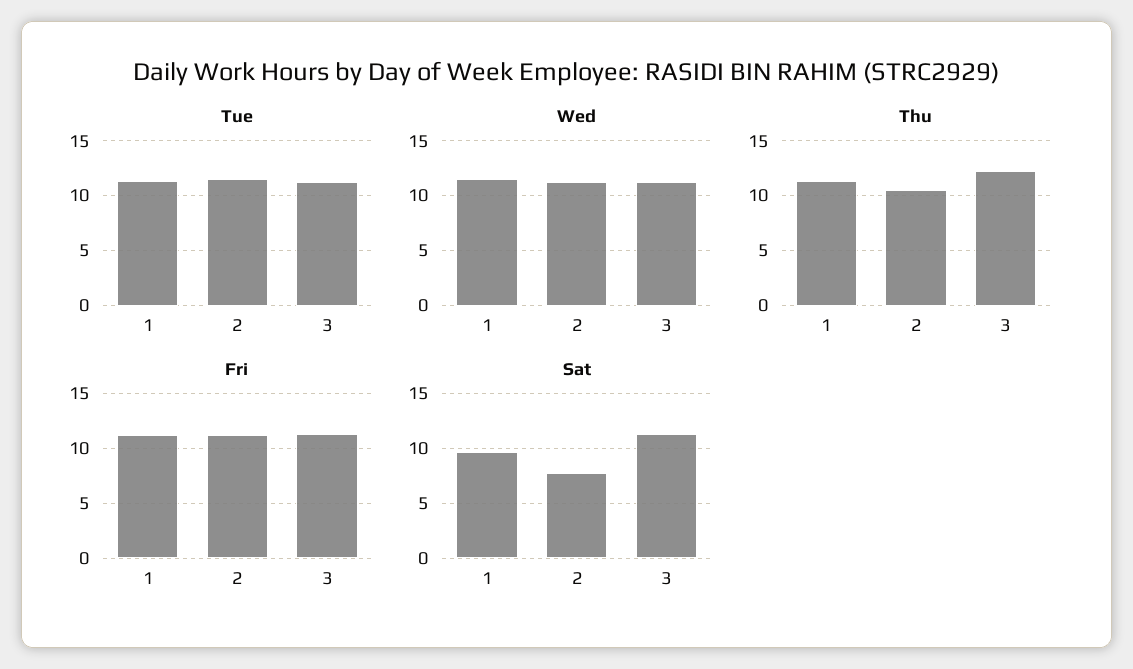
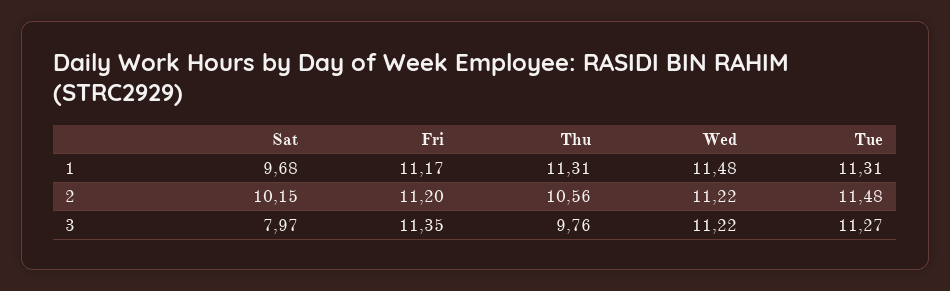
Thu, 3: 12 -> 9.76
Sat, 2: 8 -> 10.15
Sat, 3: 11 -> 7.97

